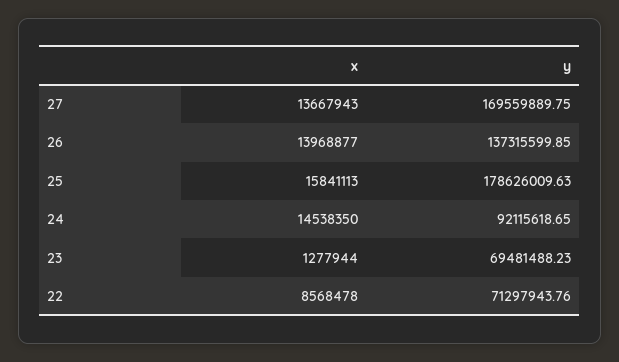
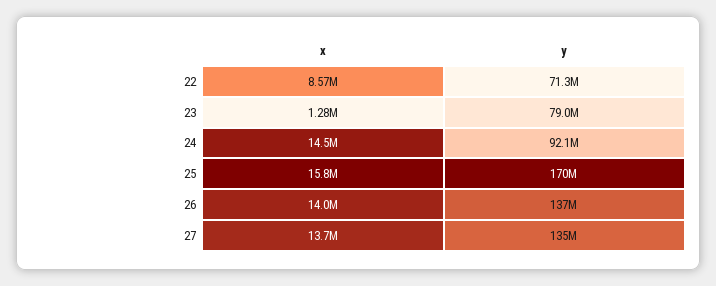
y, 27: 169559889.75 -> 135000000
y, 25: 178626009.63 -> 170000000
y, 23: 69481488.23 -> 79000000

